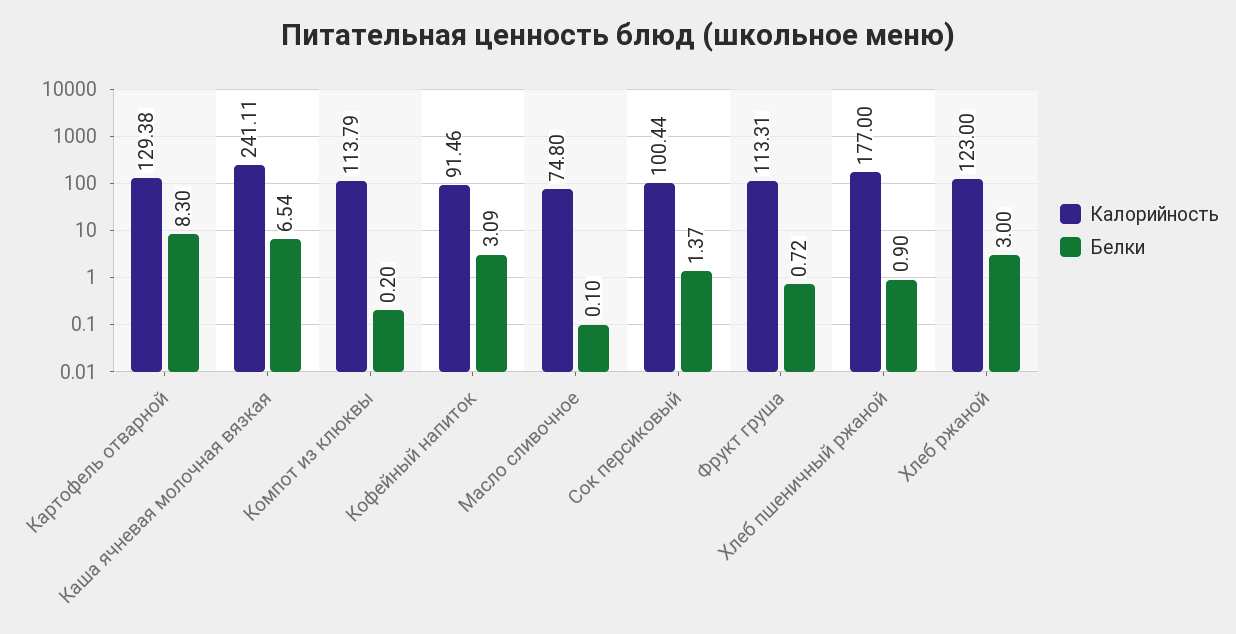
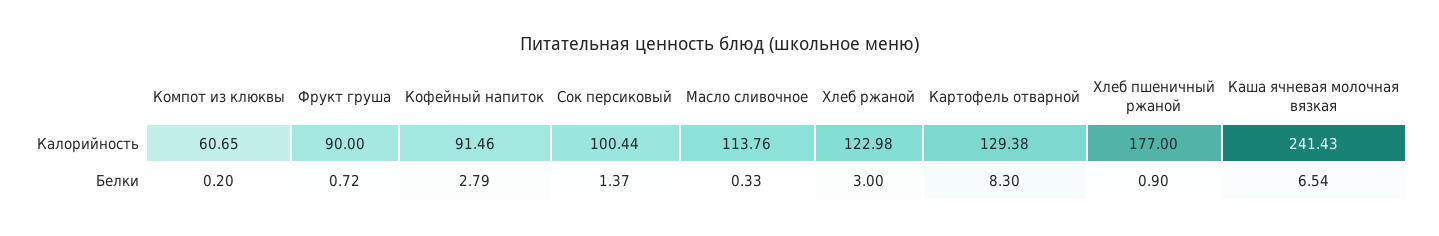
Калорийность, Каша ячневая молочная вязкая: 241.11 -> 241.43
Калорийность, Компот из клюквы: 113.79 -> 60.65
Белки, Кофейный напиток: 3.09 -> 2.79
Калорийность, Масло сливочное: 74.8 -> 113.76
Белки, Масло сливочное: 0.1 -> 0.33
Калорийность, Фрукт груша: 113.31 -> 90
Калорийность, Хлеб ржаной: 123 -> 122.98

